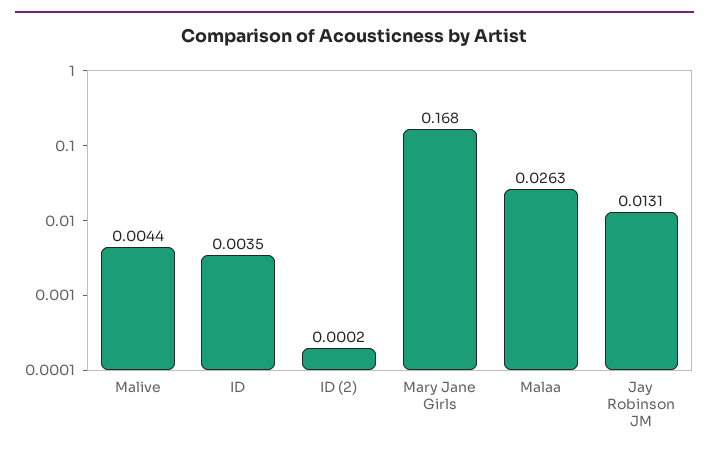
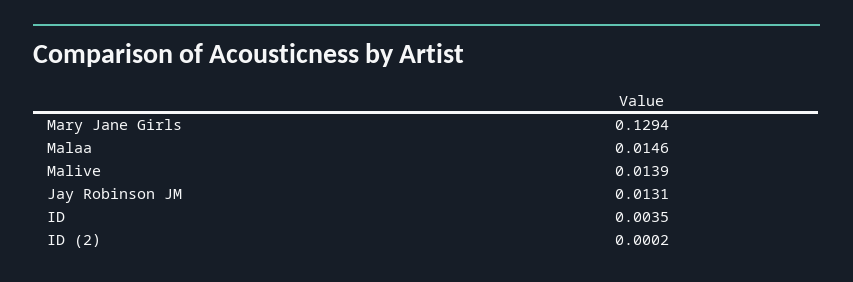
Malive: 0.0044 -> 0.0139
Mary Jane Girls: 0.168 -> 0.1294
Malaa: 0.0263 -> 0.0146

